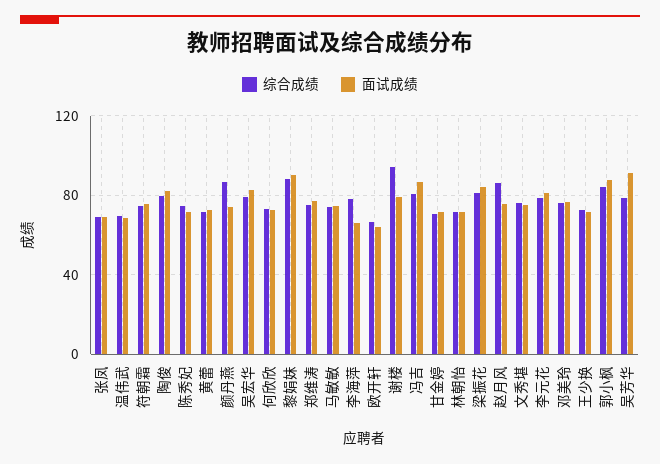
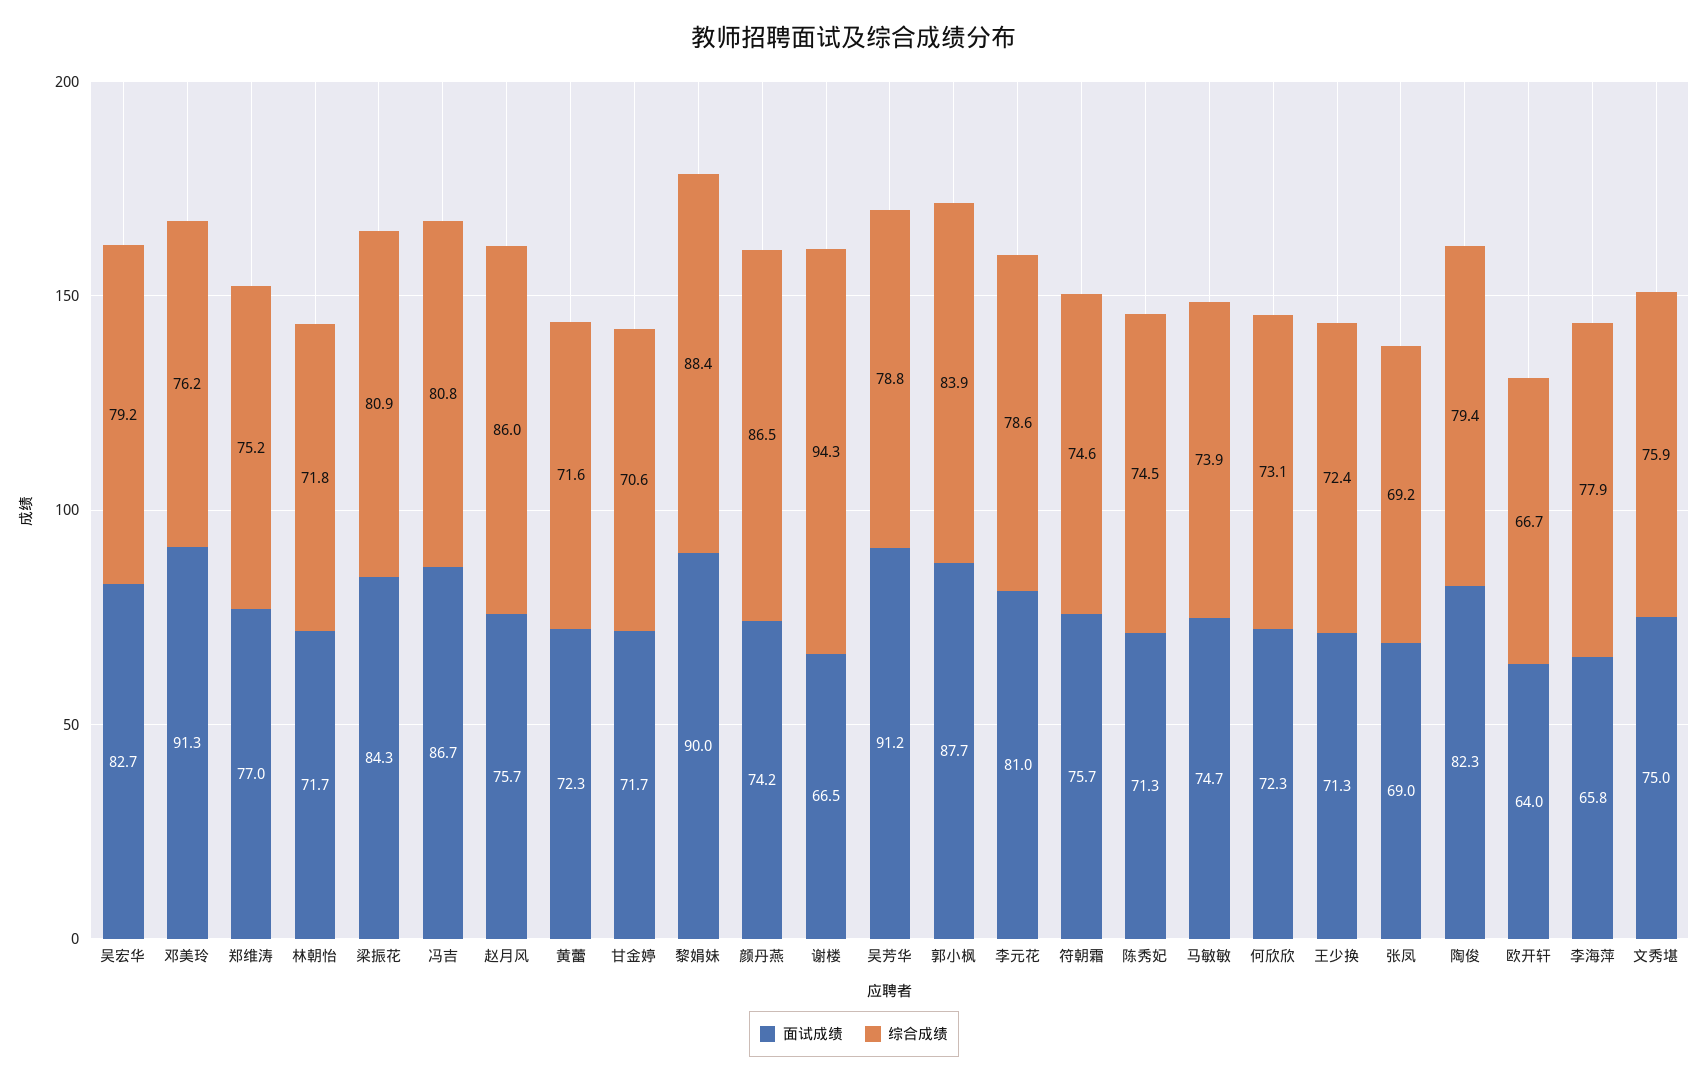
综合成绩, 温伟武: 70 -> none
面试成绩, 温伟武: 70 -> none
面试成绩, 谢楼: 80 -> 66.5
面试成绩, 邓美玲: 75 -> 91.3

